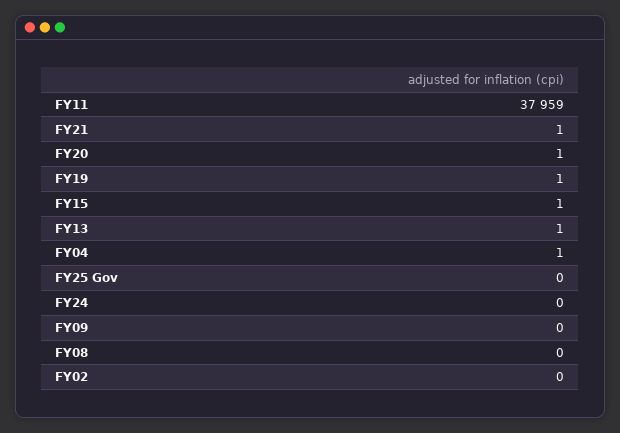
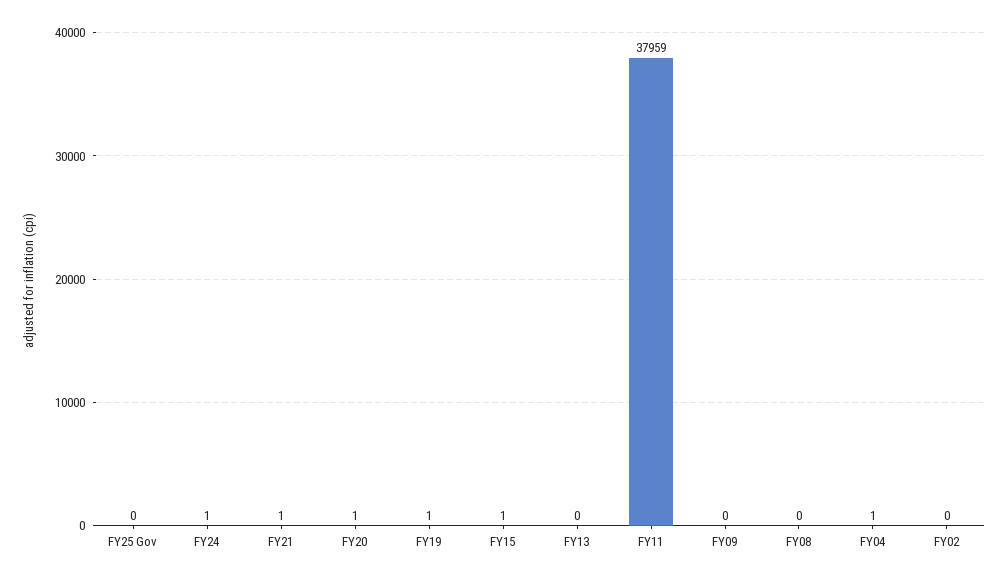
FY13: 1 -> 0
FY24: 0 -> 1

